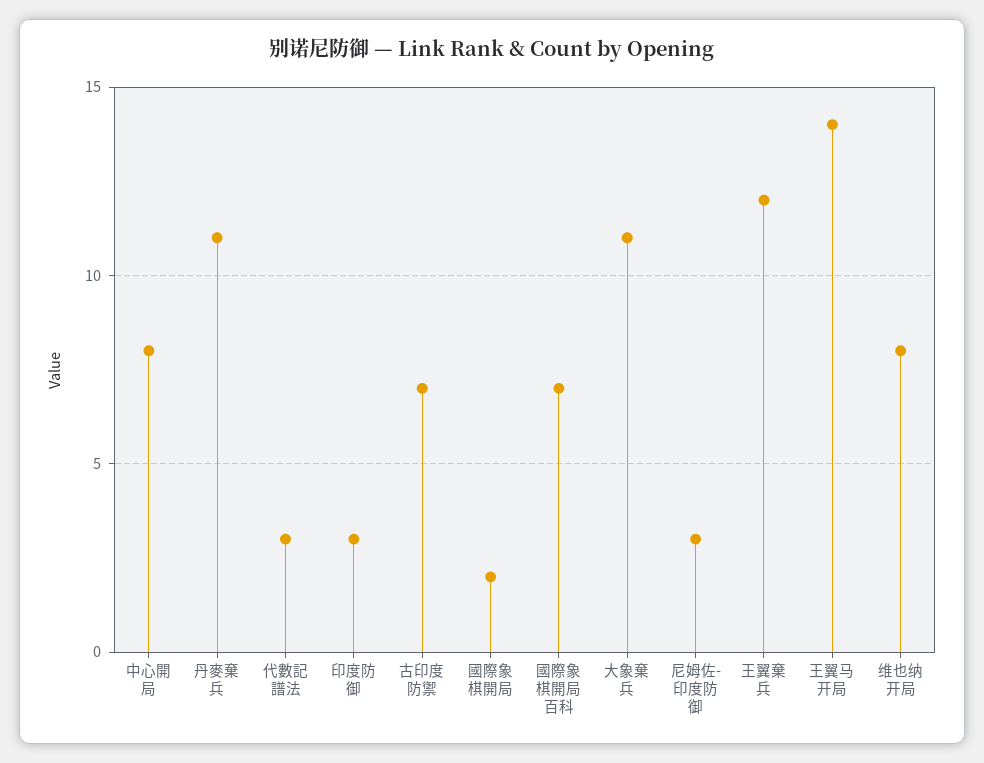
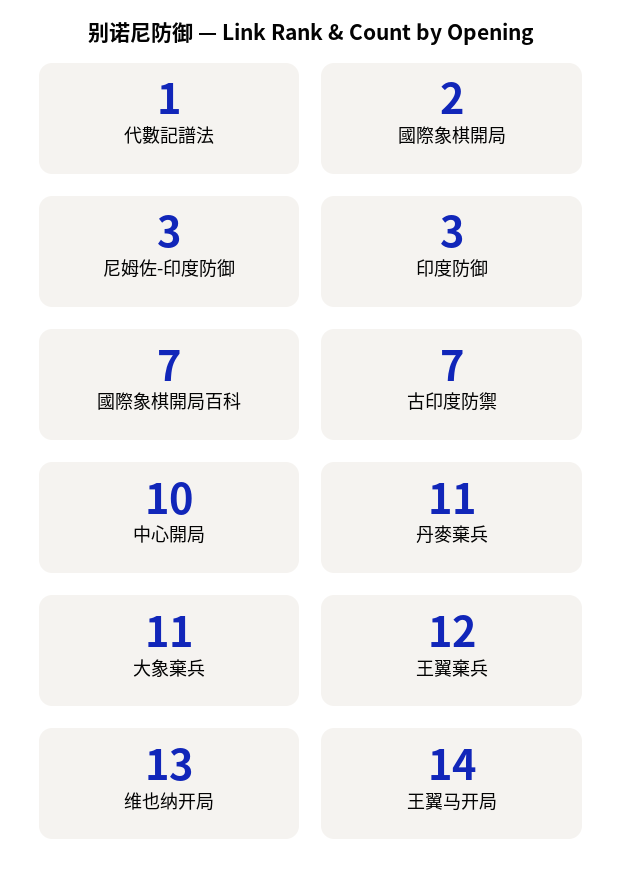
中心開局: 8 -> 10
代數記譜法: 3 -> 1
维也纳开局: 8 -> 13

